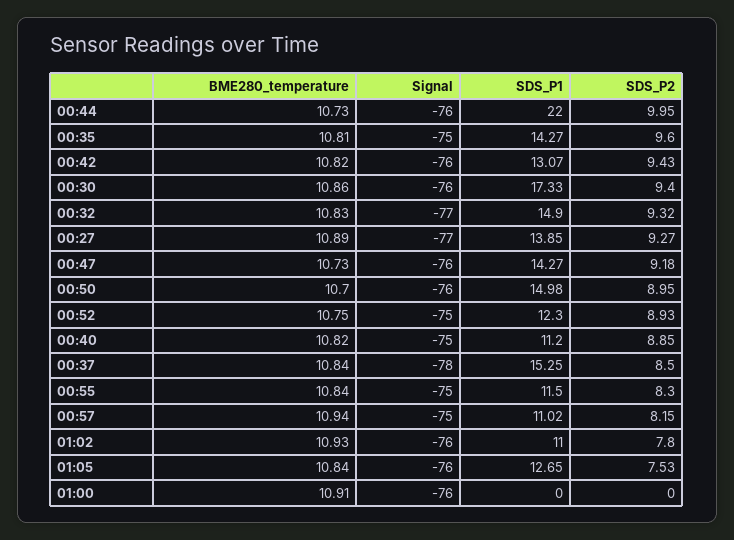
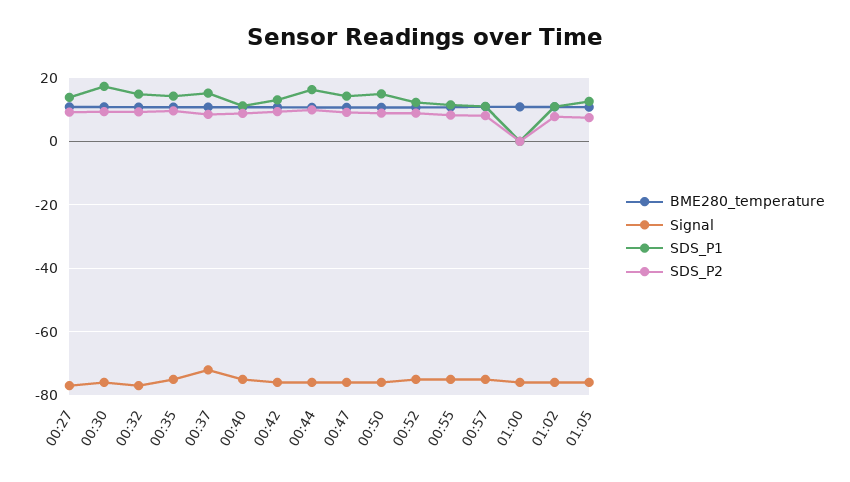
SDS_P1, 00:44: 22 -> 16
Signal, 00:37: -78 -> -72

